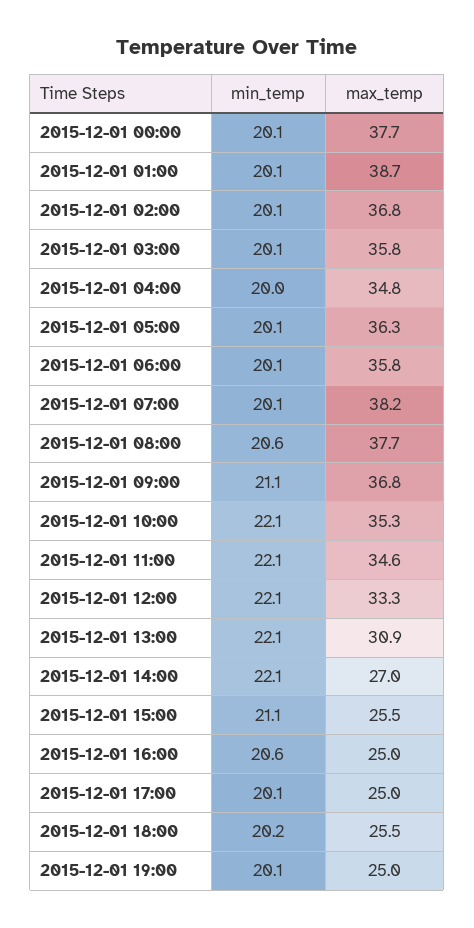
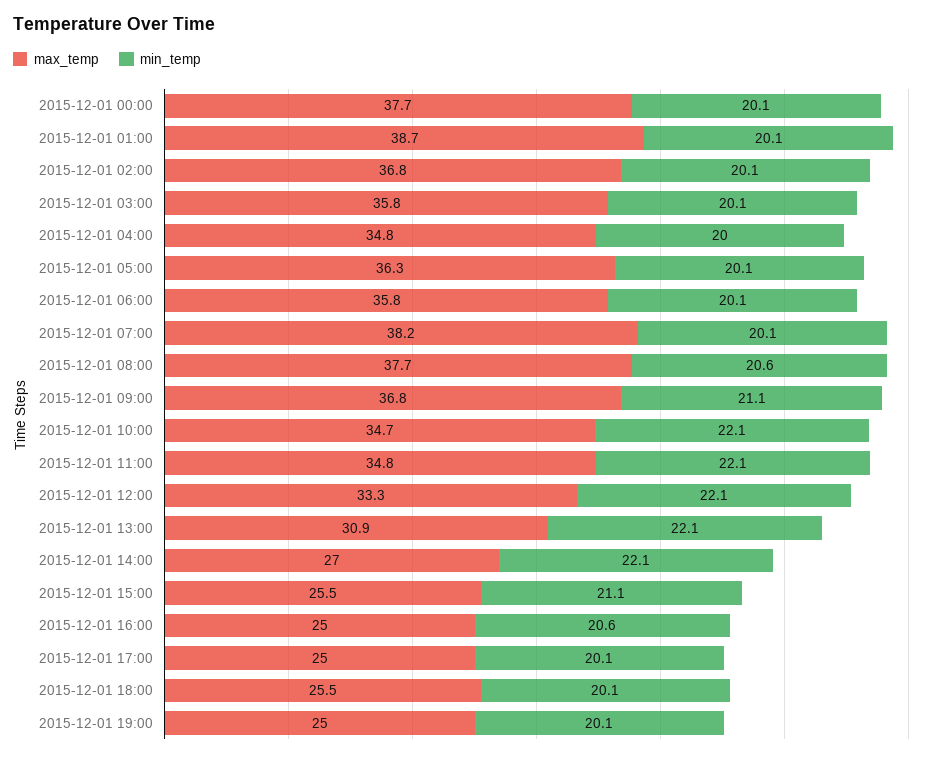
max_temp, 2015-12-01 10:00: 35.3 -> 34.7
max_temp, 2015-12-01 11:00: 34.6 -> 34.8
min_temp, 2015-12-01 18:00: 20.2 -> 20.1

